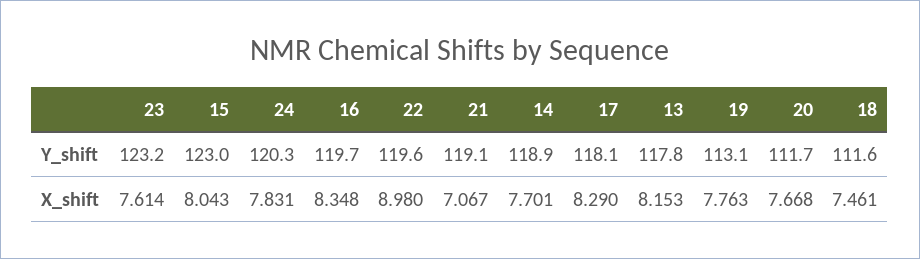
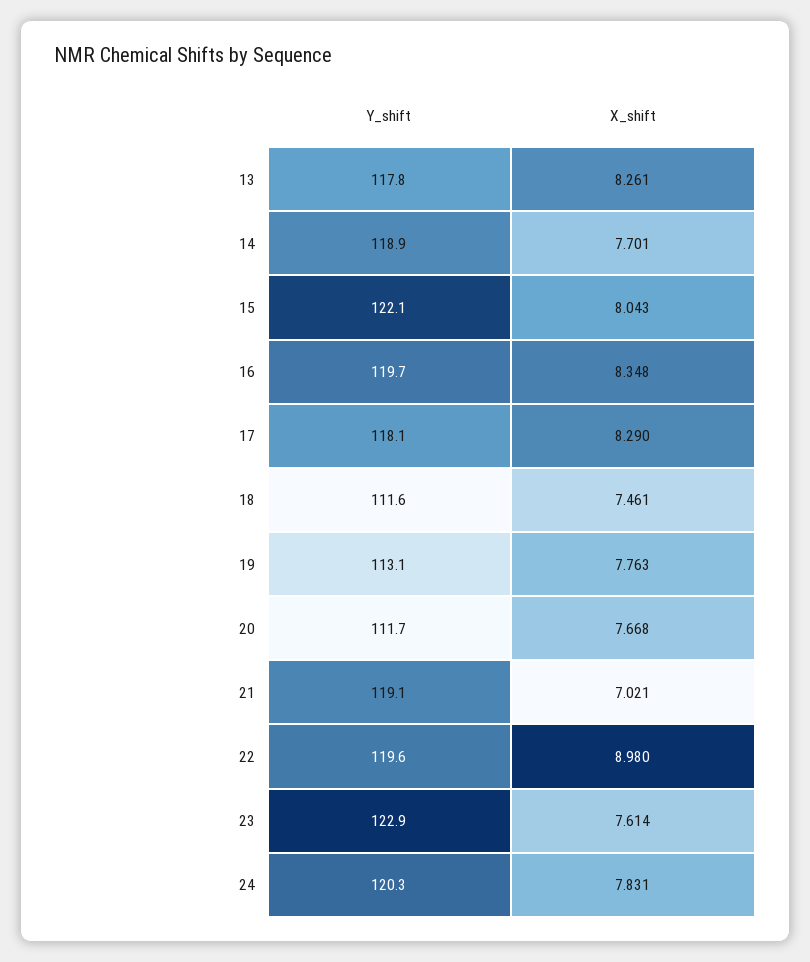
23, Y_shift: 123.2 -> 122.9
15, Y_shift: 123 -> 122.1
21, X_shift: 7.067 -> 7.021
13, X_shift: 8.153 -> 8.261

